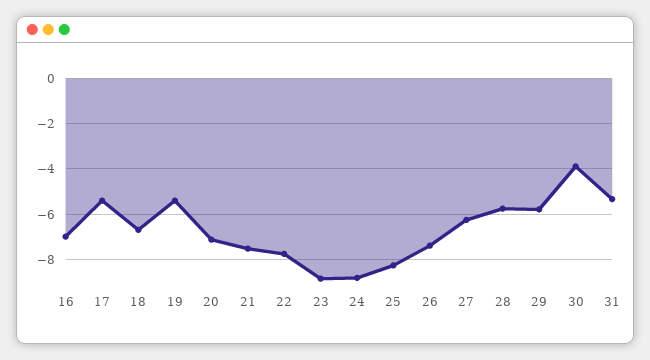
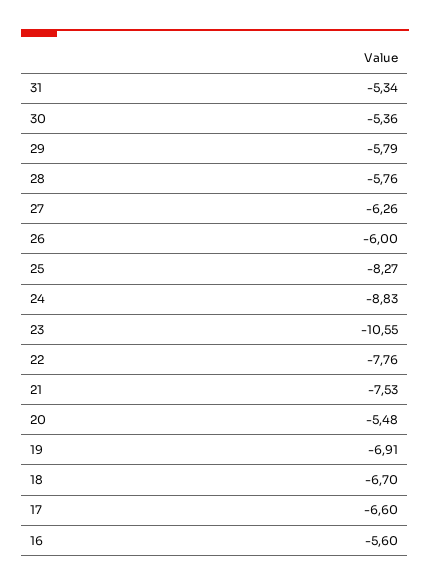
16: -7 -> -5.6
17: -5.5 -> -6.6
19: -5.5 -> -6.91
20: -7 -> -5.48
23: -9 -> -10.55
26: -7.5 -> -6
30: -4 -> -5.36

